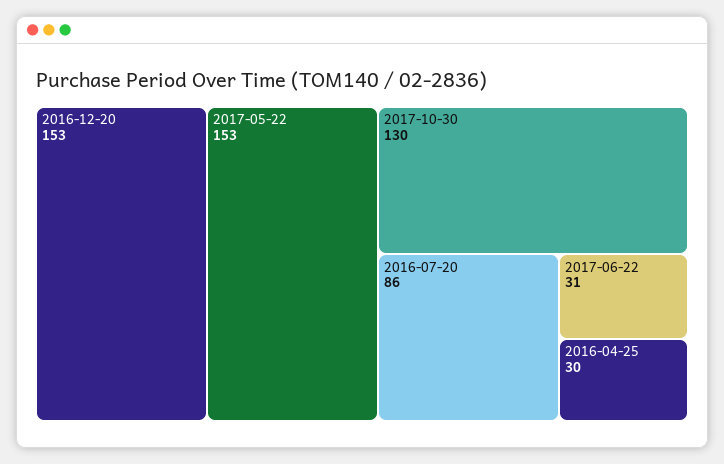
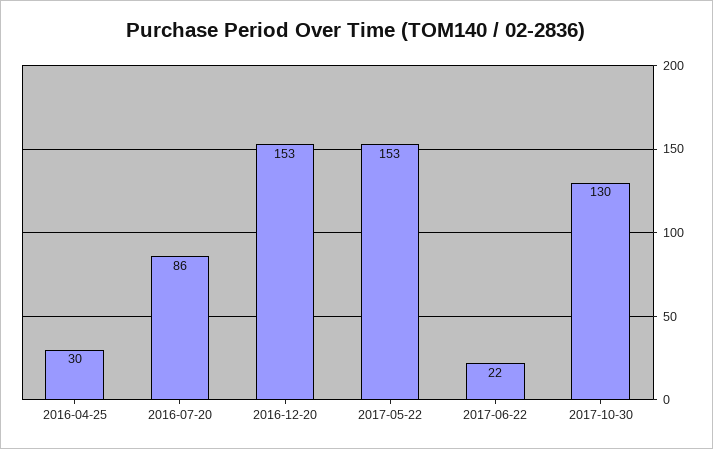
2017-06-22: 31 -> 22

